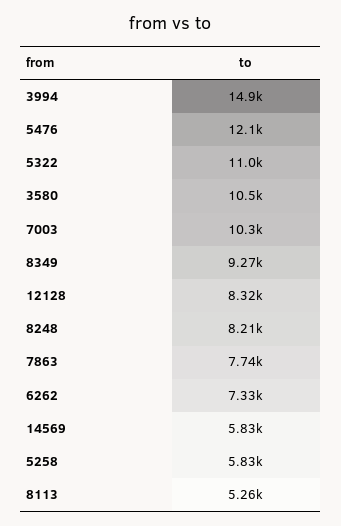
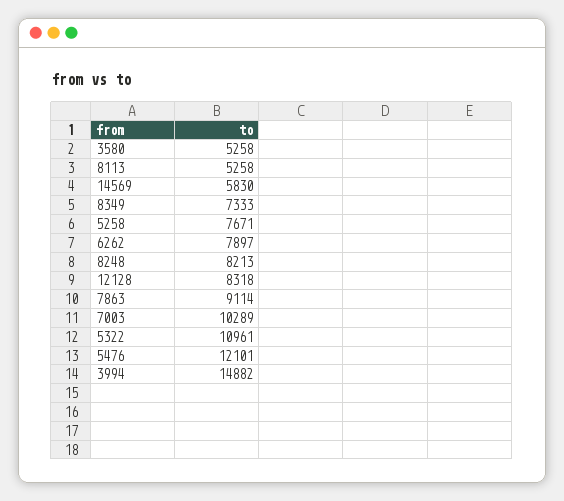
3580: 10500 -> 5258
8349: 9270 -> 7333
7863: 7740 -> 9114
6262: 7330 -> 7897
5258: 5830 -> 7671

